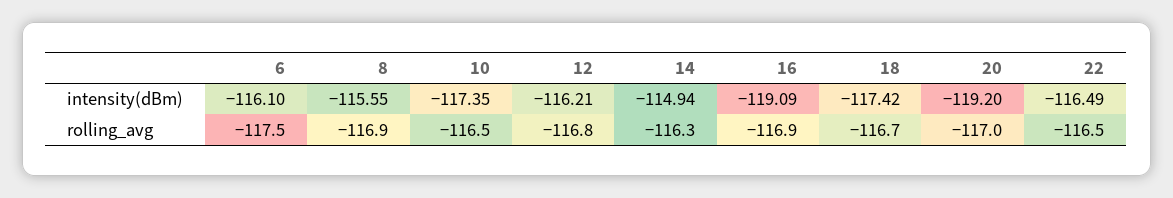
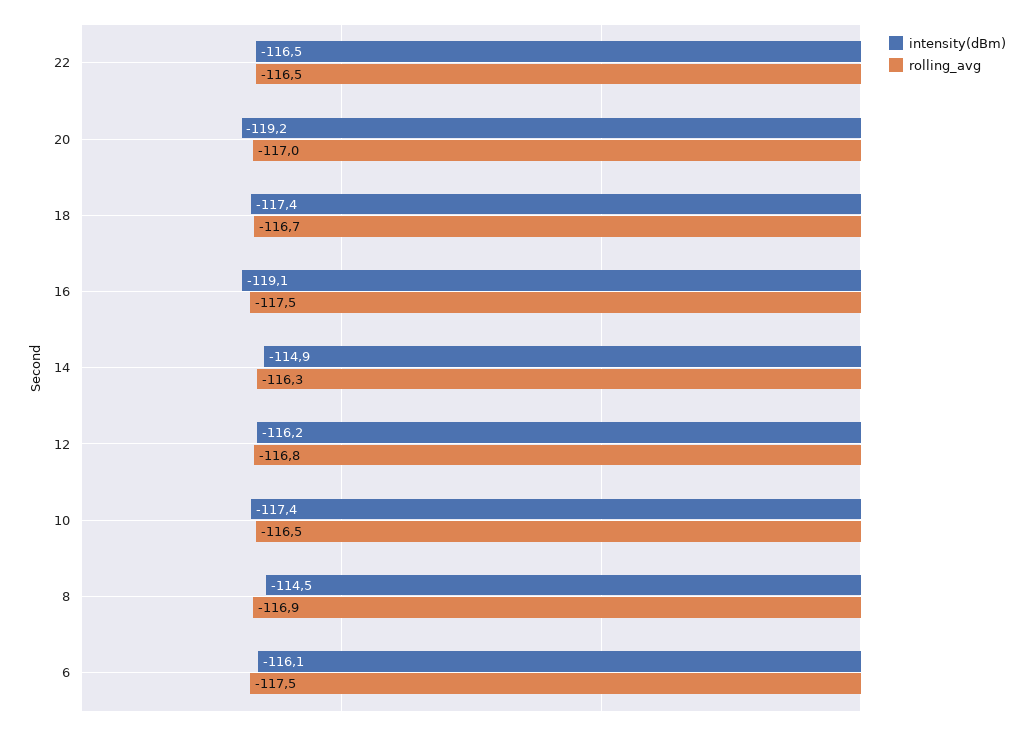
intensity(dBm), 8: -115.55 -> -114.5
rolling_avg, 16: -116.9 -> -117.5

